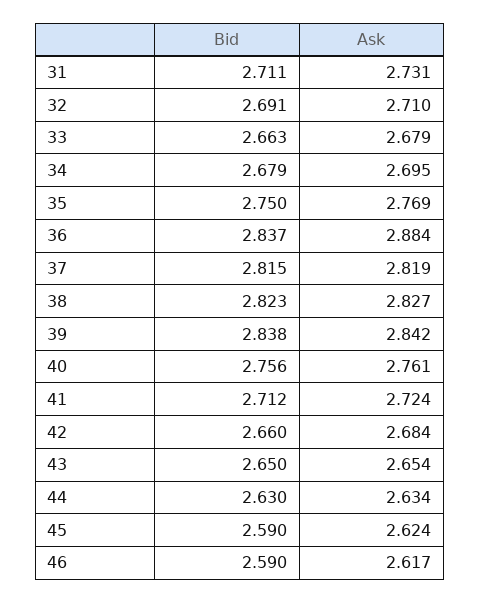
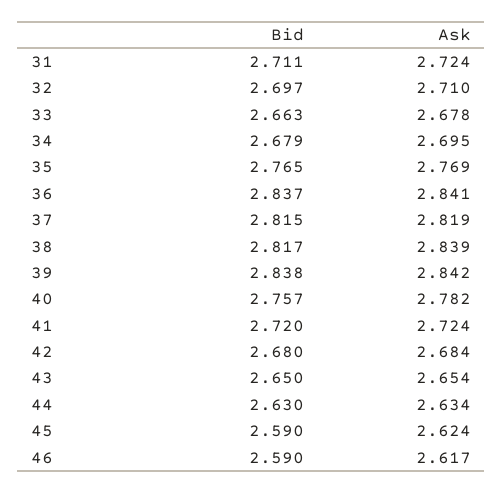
Ask, 31: 2.731 -> 2.724
Bid, 32: 2.691 -> 2.697
Ask, 33: 2.679 -> 2.678
Bid, 35: 2.75 -> 2.765
Ask, 36: 2.884 -> 2.841
Bid, 38: 2.823 -> 2.817
Ask, 38: 2.827 -> 2.839
Bid, 40: 2.756 -> 2.757
Ask, 40: 2.761 -> 2.782
Bid, 41: 2.712 -> 2.72
Bid, 42: 2.66 -> 2.68

